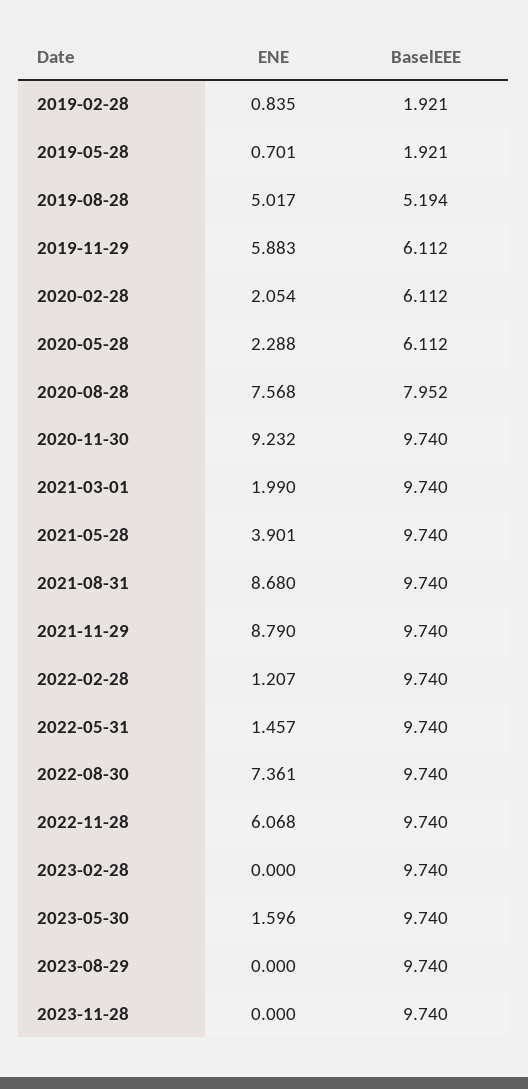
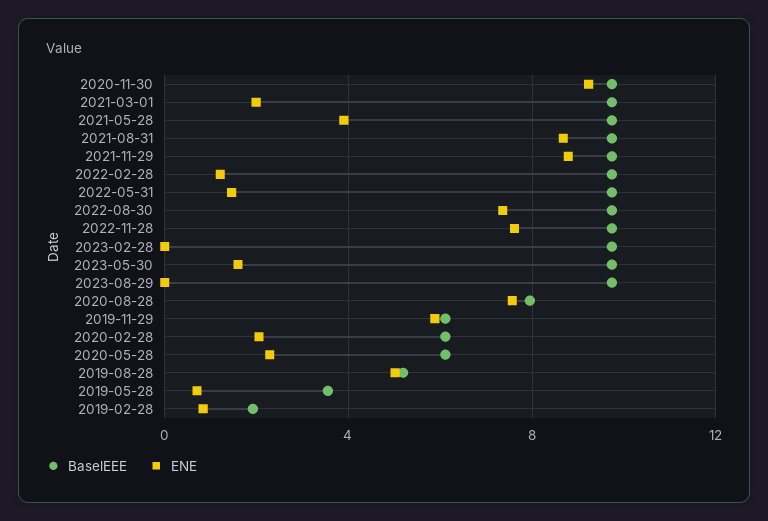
BaselEEE, 2019-05-28: 1.921 -> 3.5
ENE, 2022-11-28: 6.068 -> 7.5
ENE, 2023-11-28: 0 -> none
BaselEEE, 2023-11-28: 9.74 -> none

